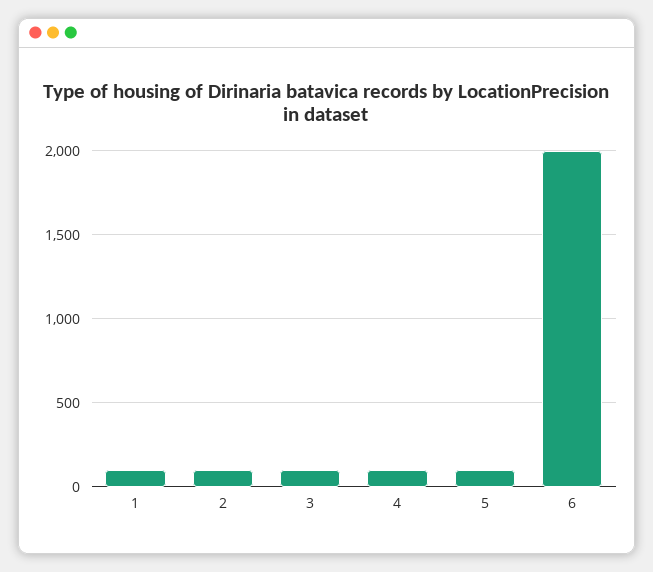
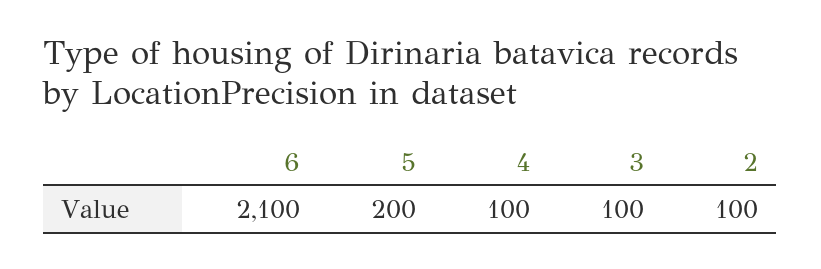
1: 100 -> none
5: 100 -> 200
6: 2000 -> 2100

